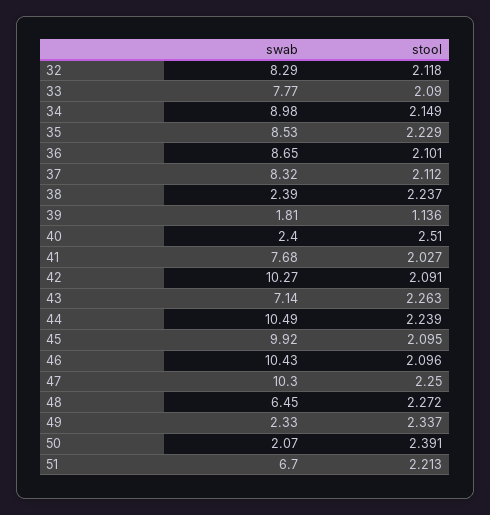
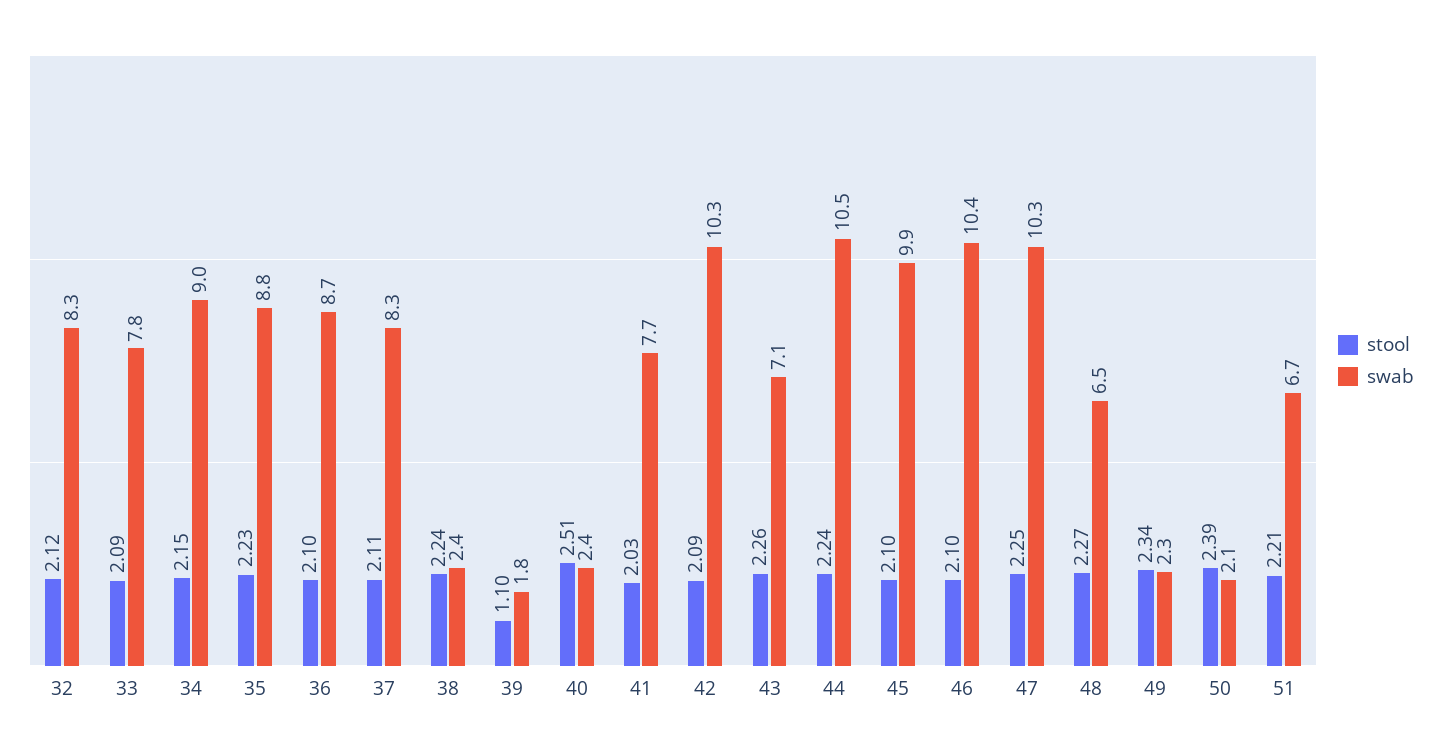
swab, 35: 8.53 -> 8.8
stool, 39: 1.136 -> 1.1

